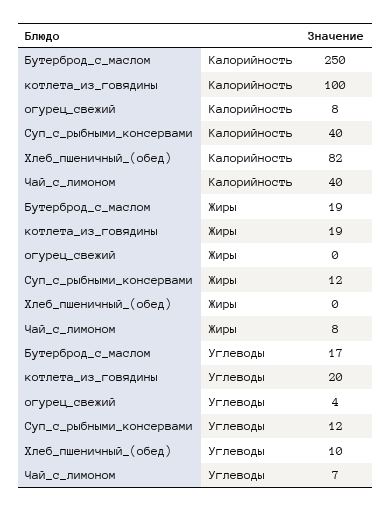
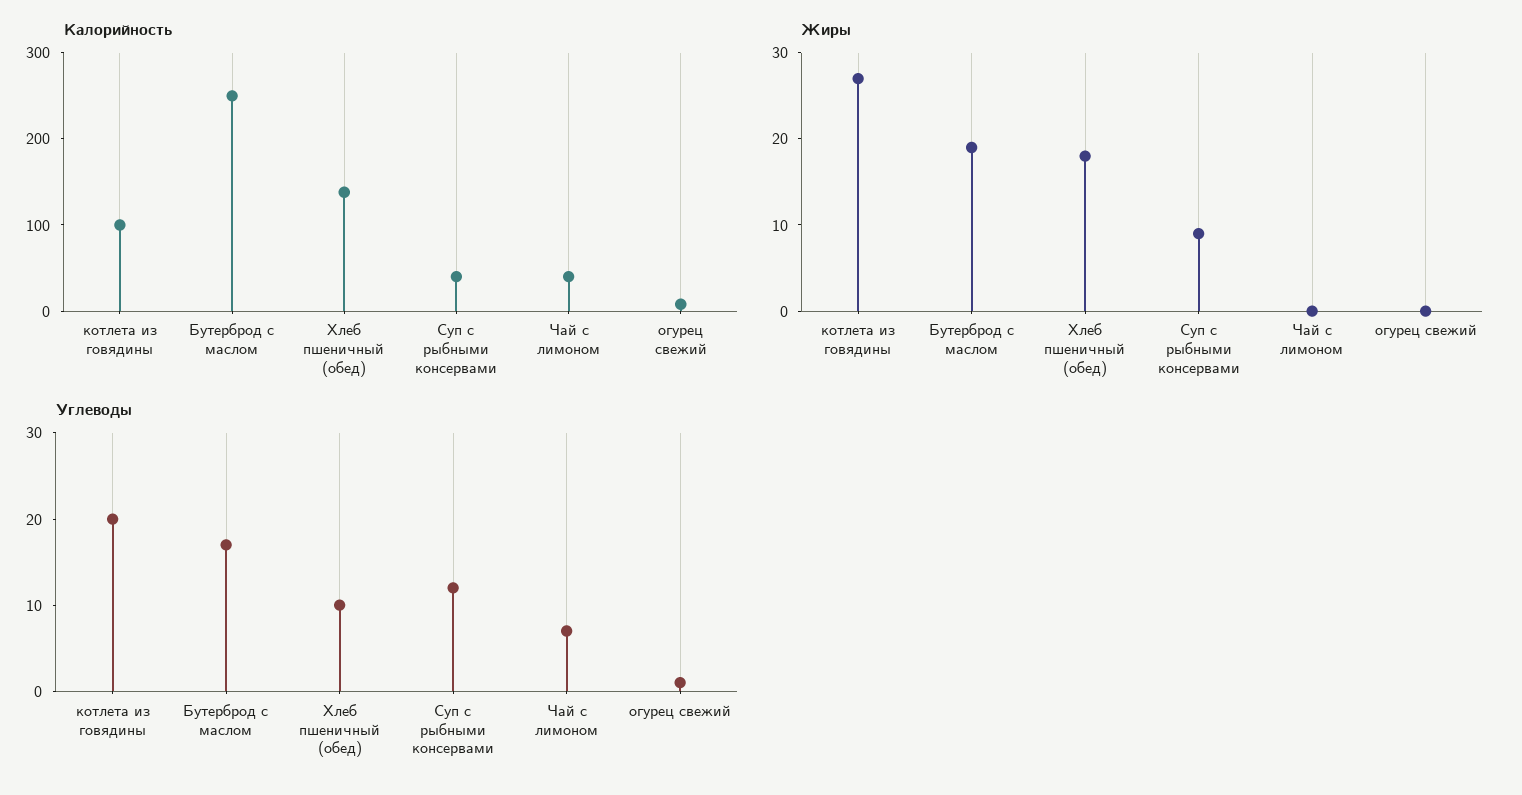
Калорийность, Хлеб_пшеничный_(обед): 82 -> 140
Жиры, котлета_из_говядины: 19 -> 27
Жиры, Суп_с_рыбными_консервами: 12 -> 9
Жиры, Хлеб_пшеничный_(обед): 0 -> 18
Жиры, Чай_с_лимоном: 8 -> 0
Углеводы, огурец_свежий: 4 -> 1

